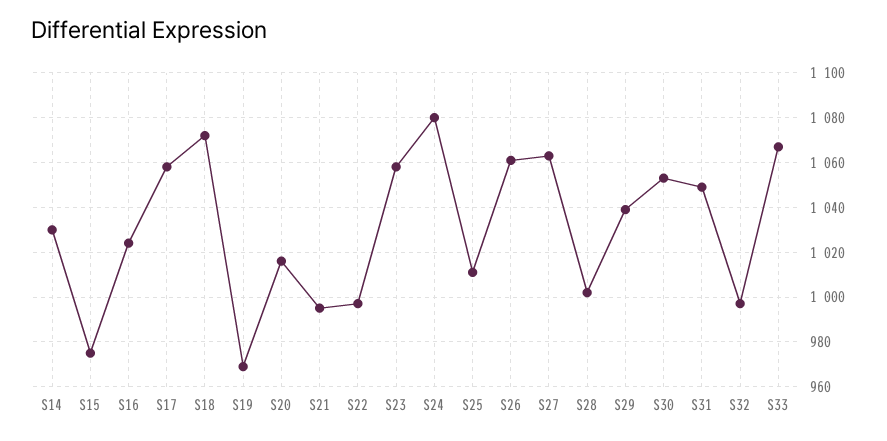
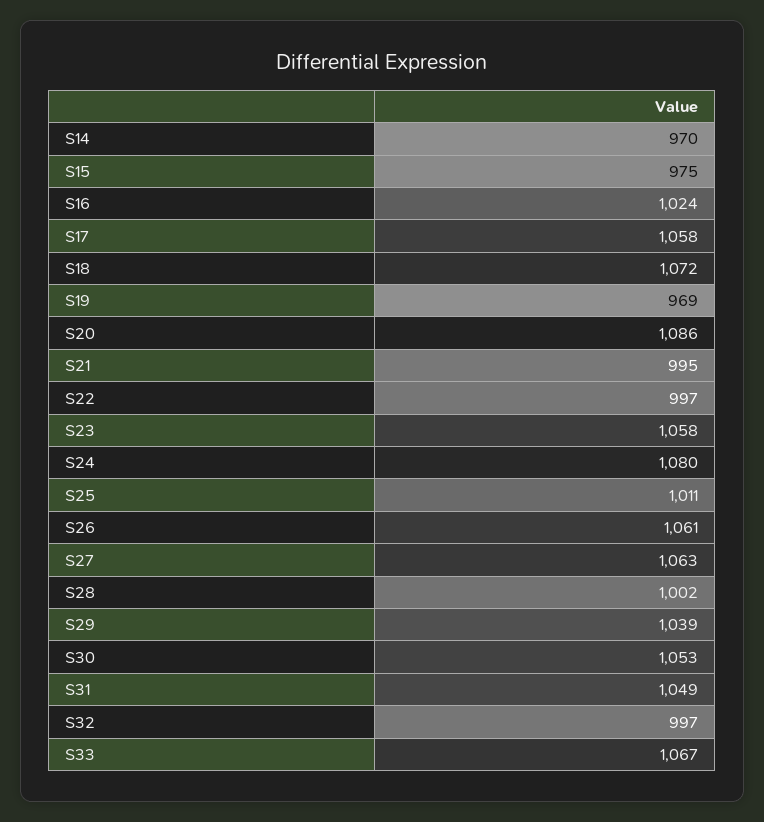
S14: 1030 -> 970
S20: 1015 -> 1086

